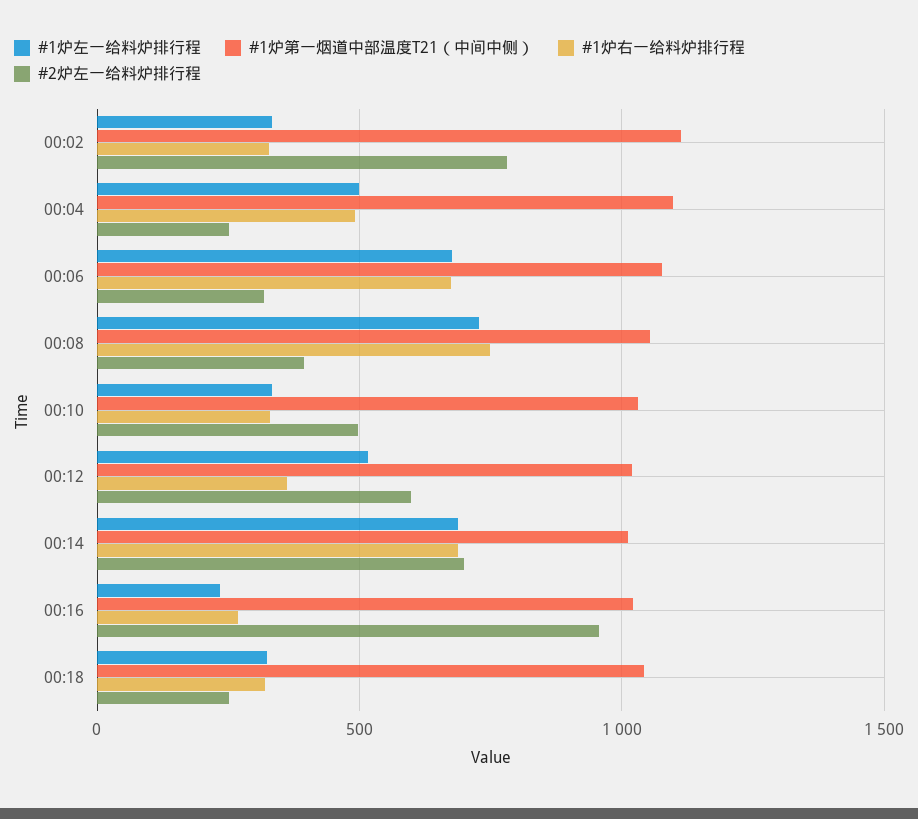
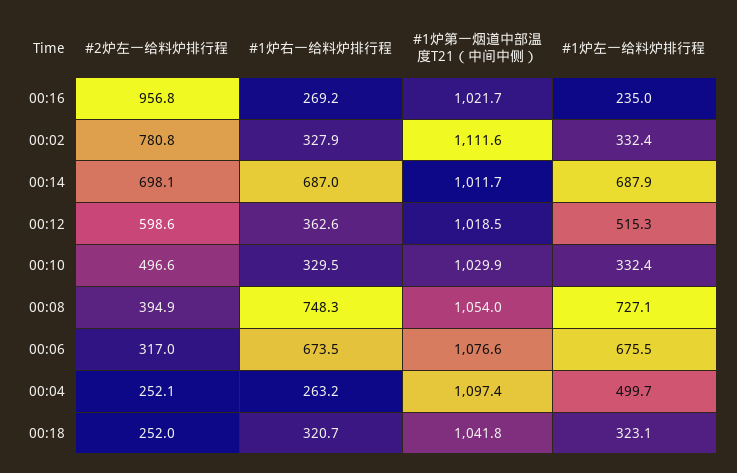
#1炉右一给料炉排行程, 00:04: 500 -> 263.2

